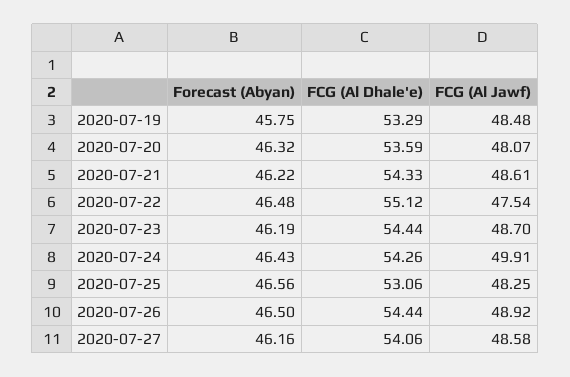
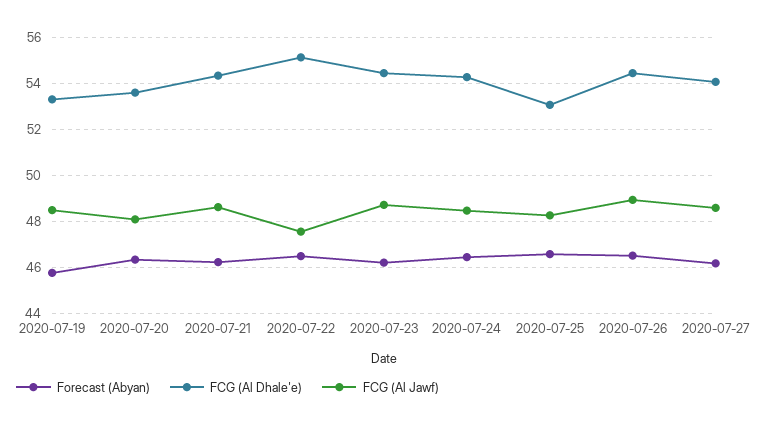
FCG (Al Jawf), 2020-07-24: 49.91 -> 48.5

